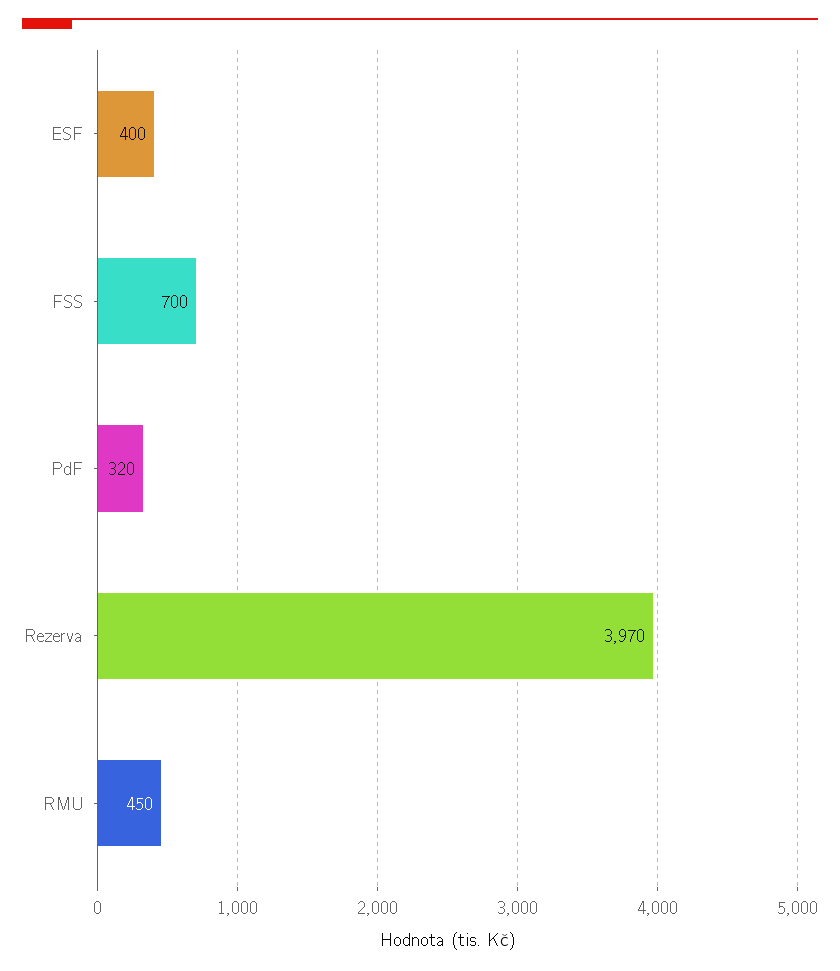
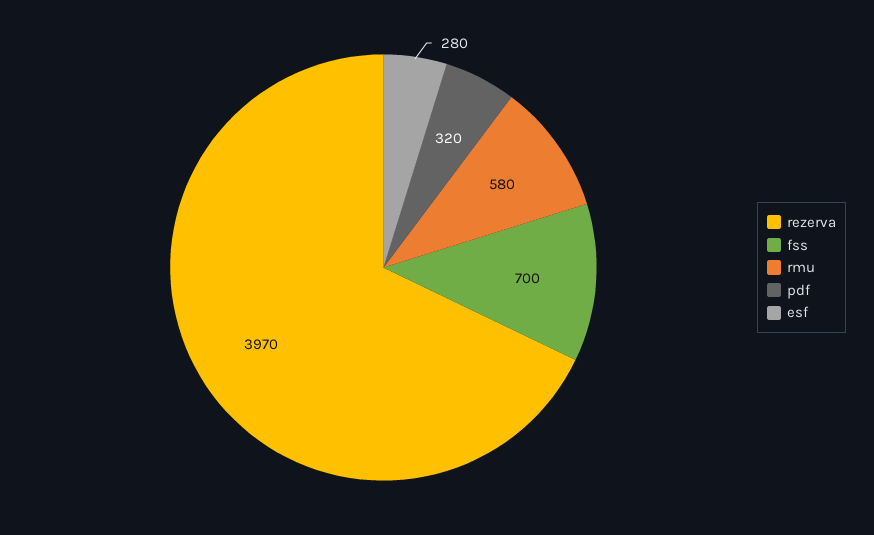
ESF: 400 -> 280
RMU: 450 -> 580

